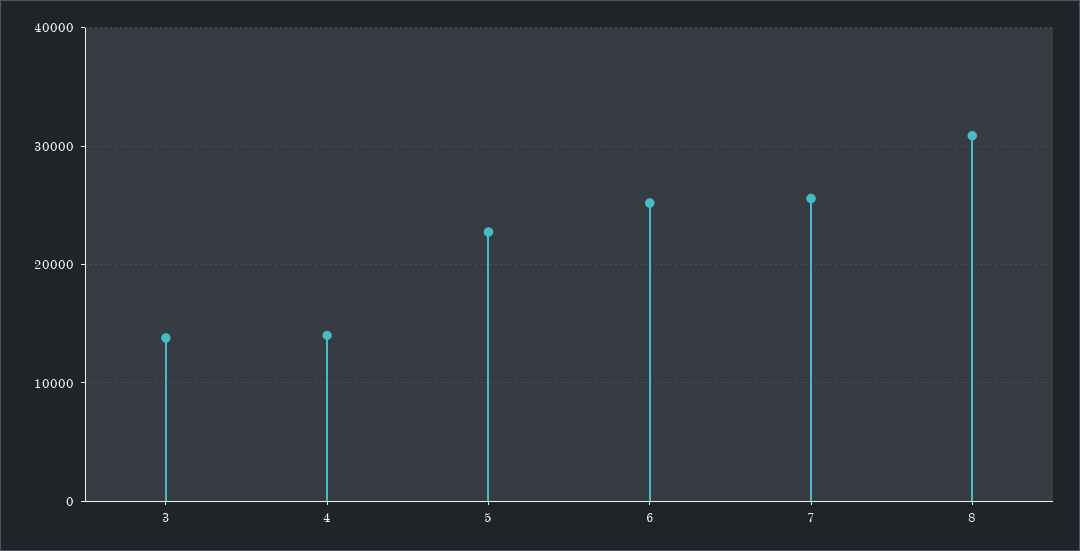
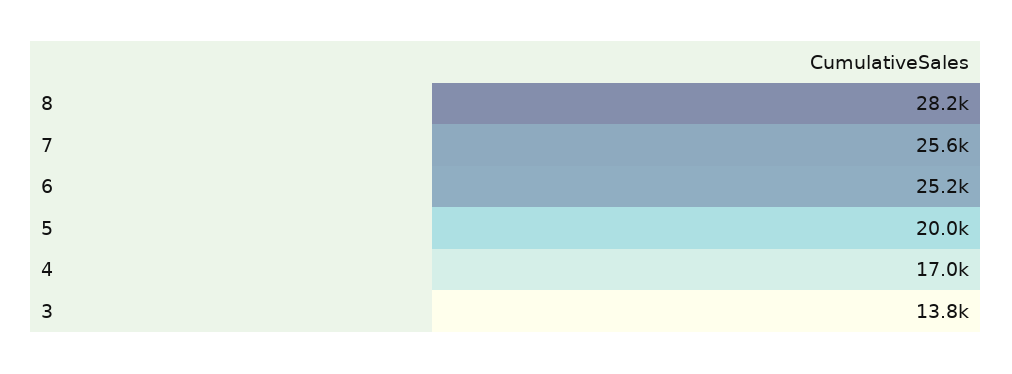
4: 14000 -> 17000
5: 23000 -> 20000
8: 31000 -> 28200

